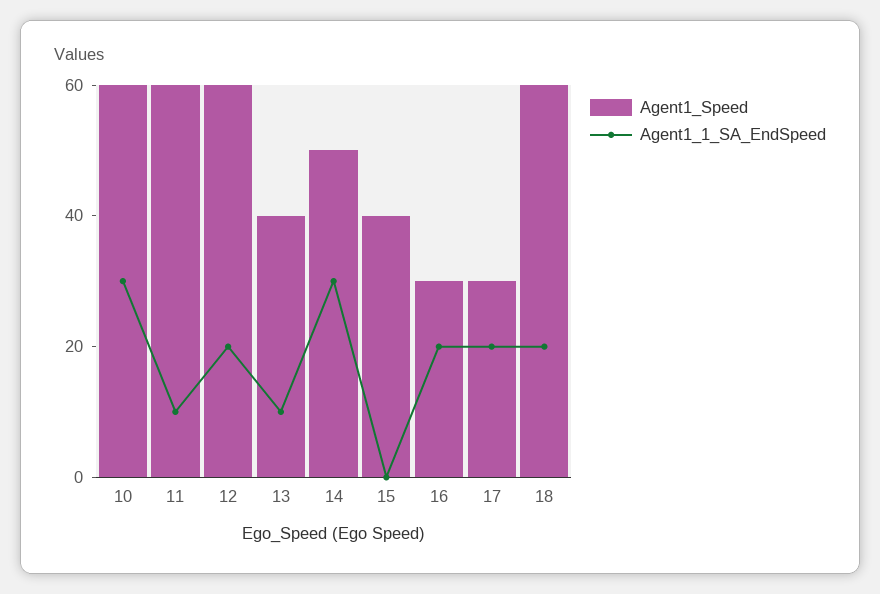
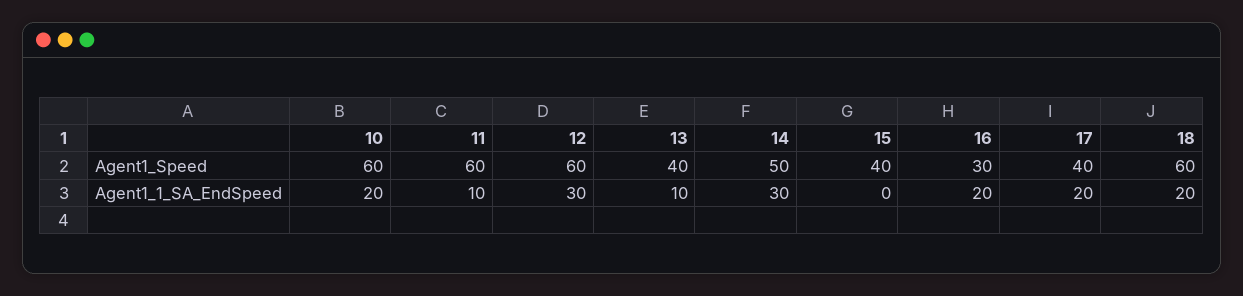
Agent1_1_SA_EndSpeed, 10: 30 -> 20
Agent1_1_SA_EndSpeed, 12: 20 -> 30
Agent1_Speed, 17: 30 -> 40

